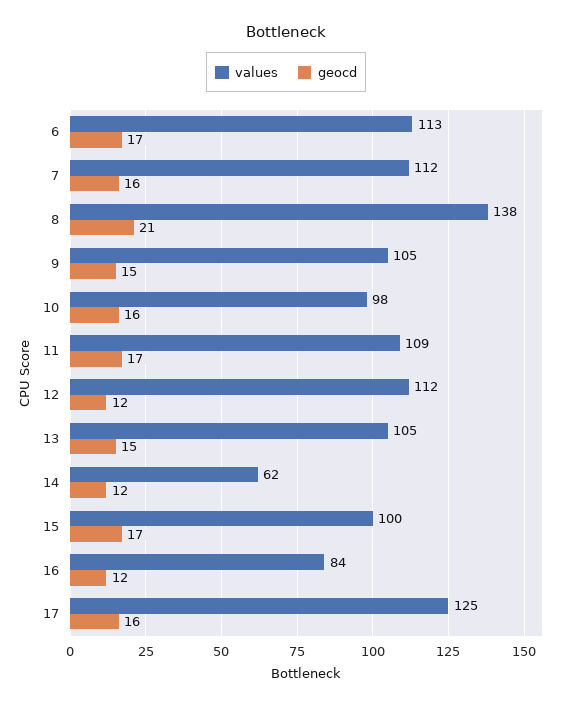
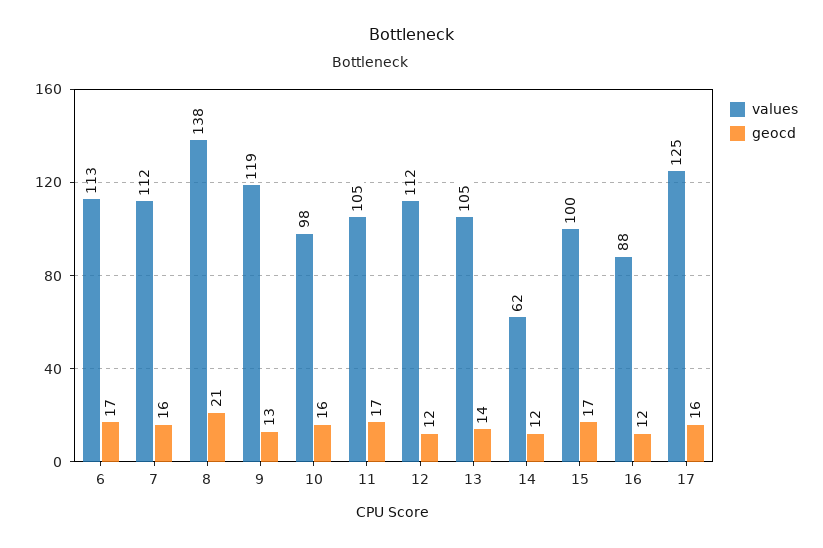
values, 9: 105 -> 119
geocd, 9: 15 -> 13
values, 11: 109 -> 105
geocd, 13: 15 -> 14
values, 16: 84 -> 88

